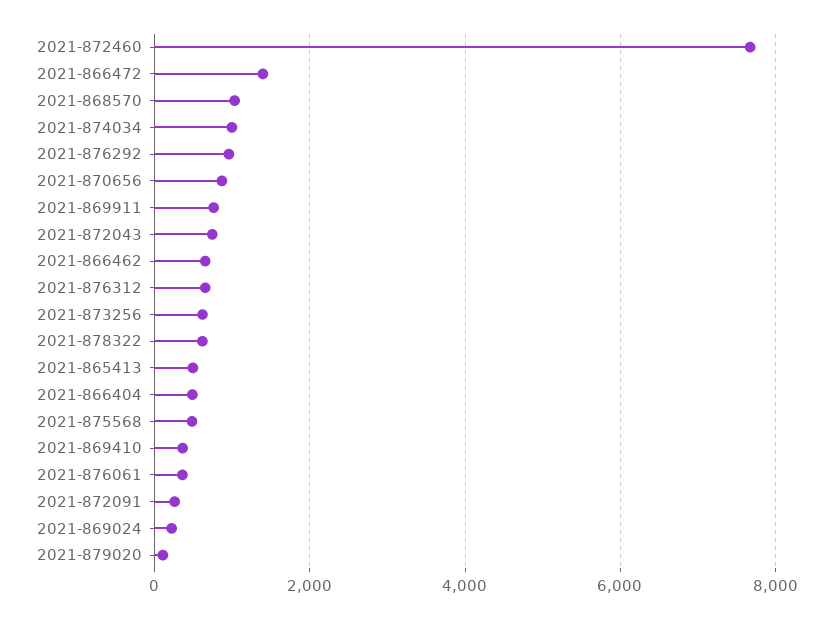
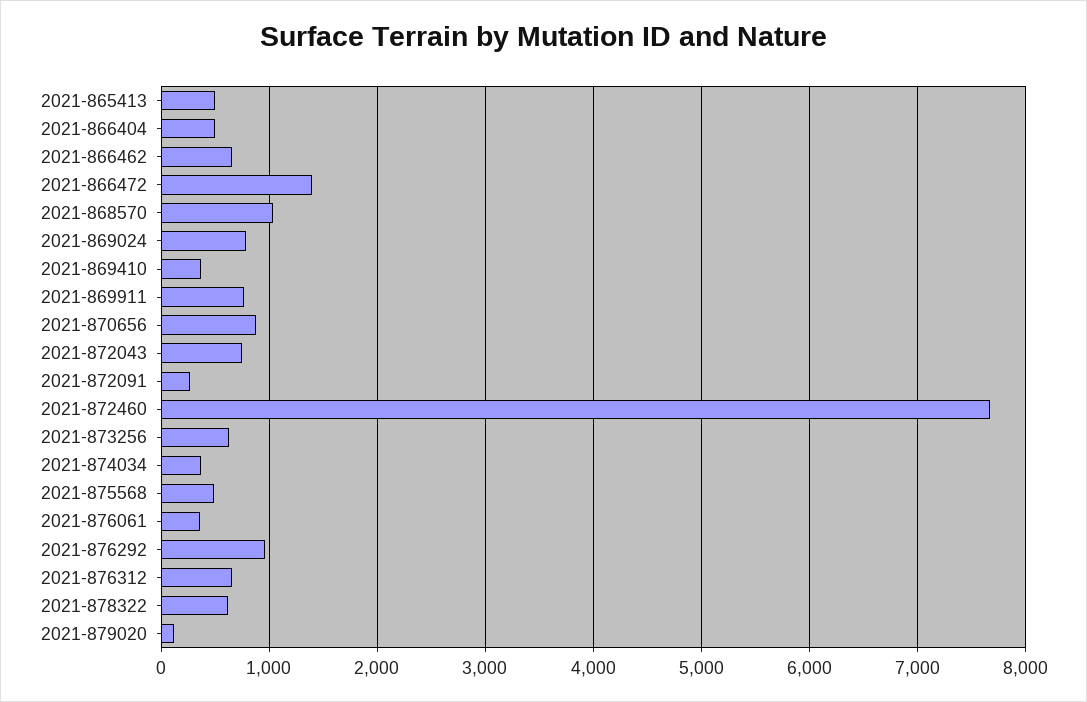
2021-874034: 1000 -> 400
2021-869024: 200 -> 800

